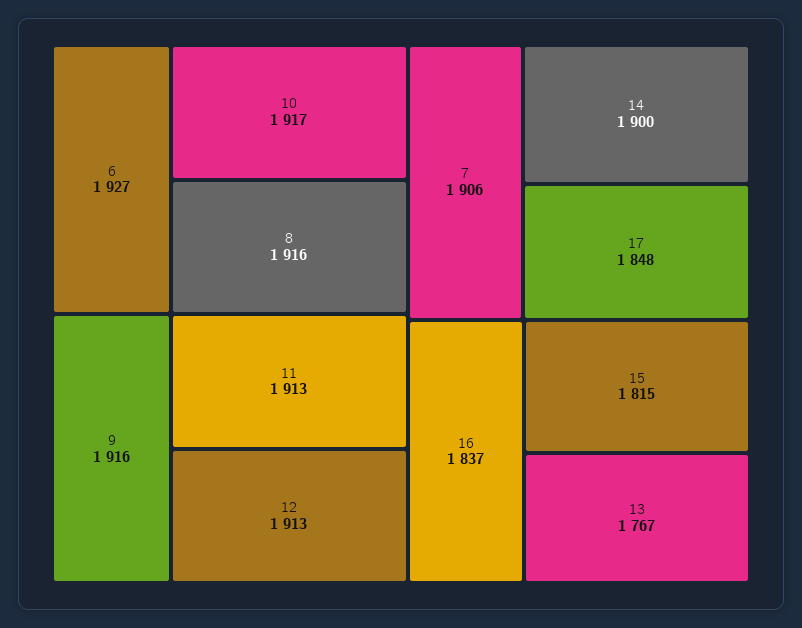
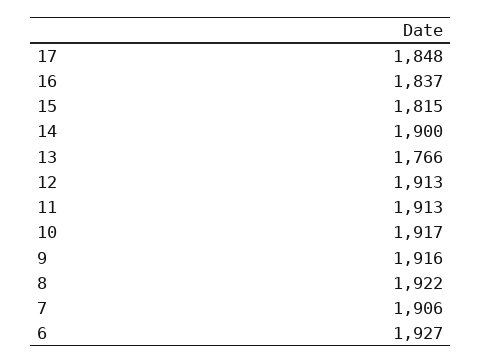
8: 1916 -> 1922
13: 1767 -> 1766

